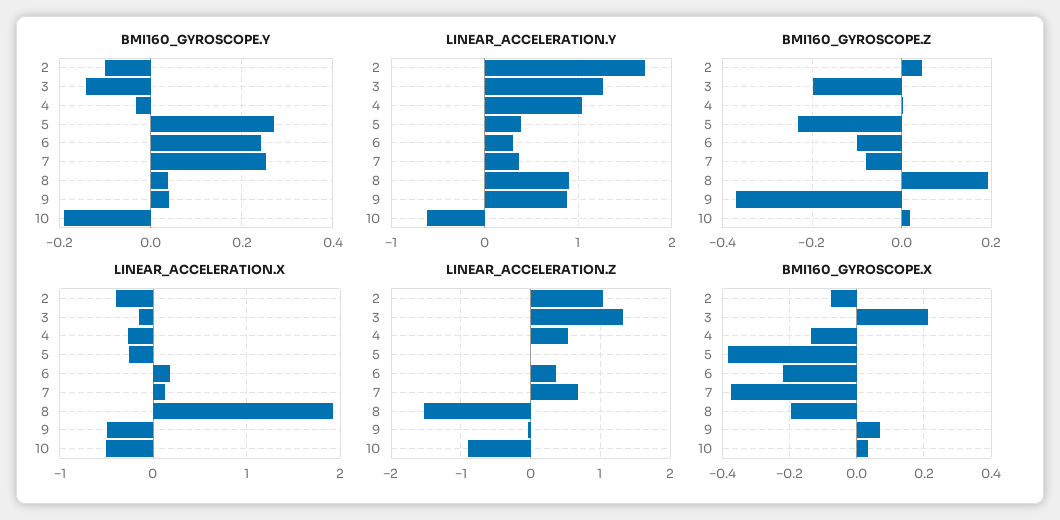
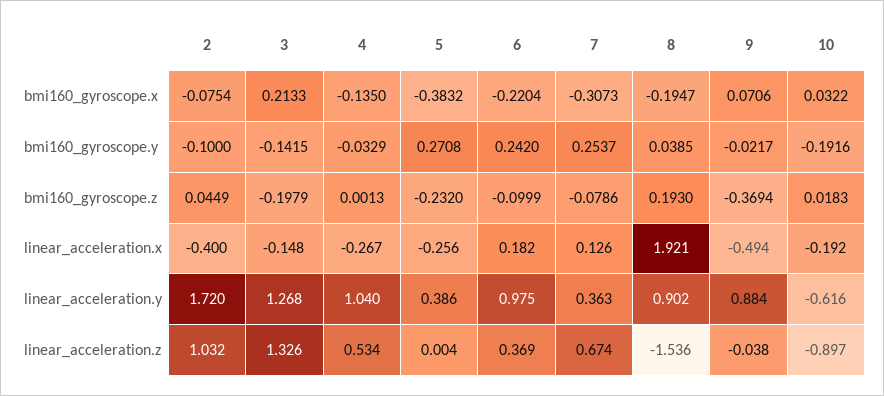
BMI160_GYROSCOPE.Y, 9: 0.04 -> -0.0217
LINEAR_ACCELERATION.Y, 6: 0.3 -> 0.975
LINEAR_ACCELERATION.X, 10: -0.5 -> -0.192
BMI160_GYROSCOPE.X, 7: -0.38 -> -0.3073

